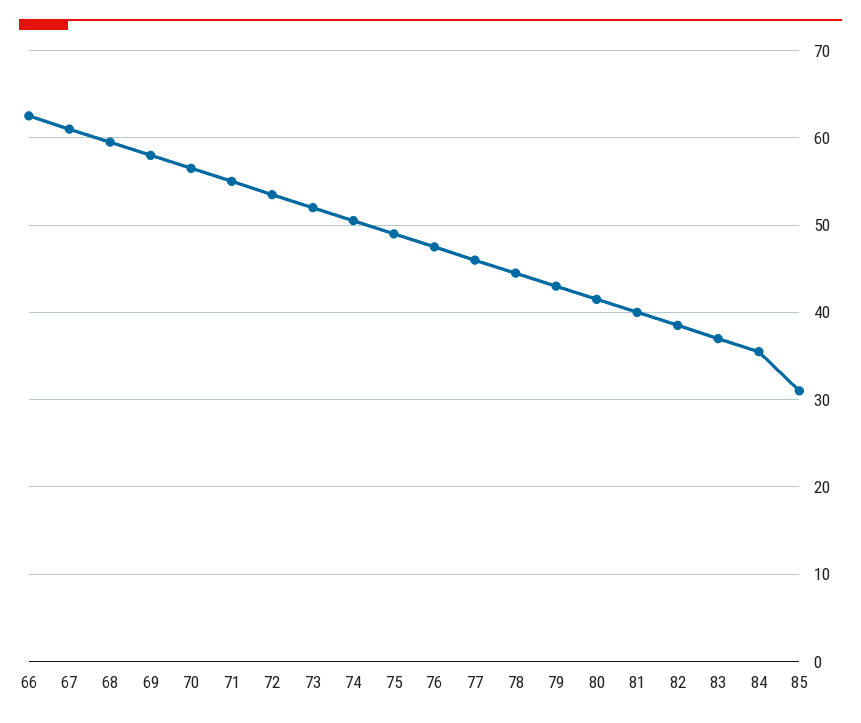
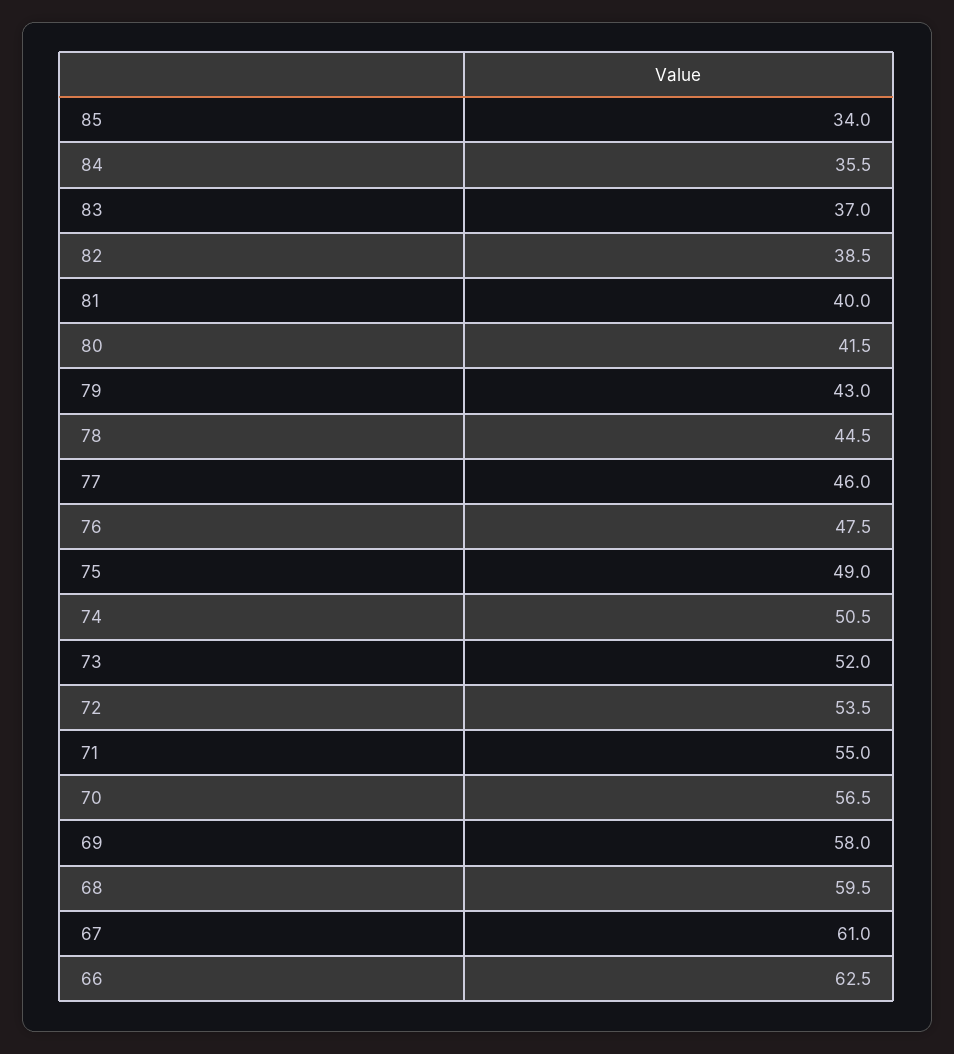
85: 31 -> 34

